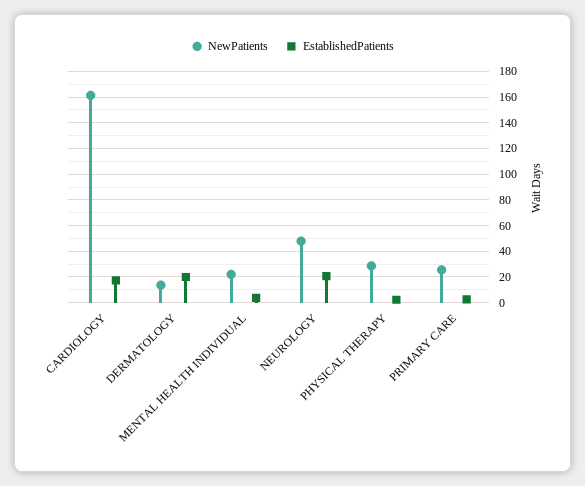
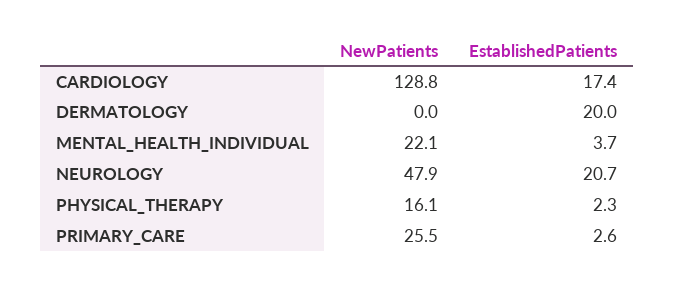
NewPatients, CARDIOLOGY: 160 -> 128.8
NewPatients, DERMATOLOGY: 15 -> 0
NewPatients, PHYSICAL THERAPY: 30 -> 16.1

